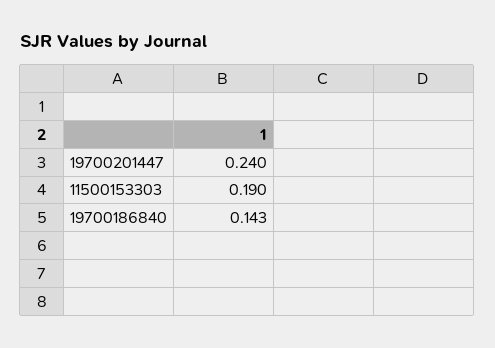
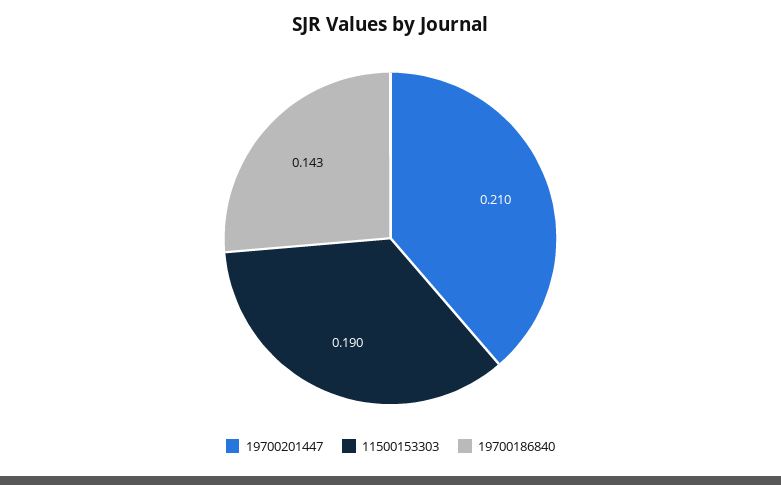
19700201447: 0.24 -> 0.21

